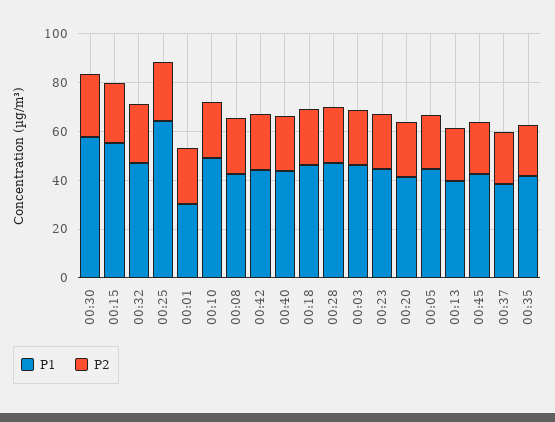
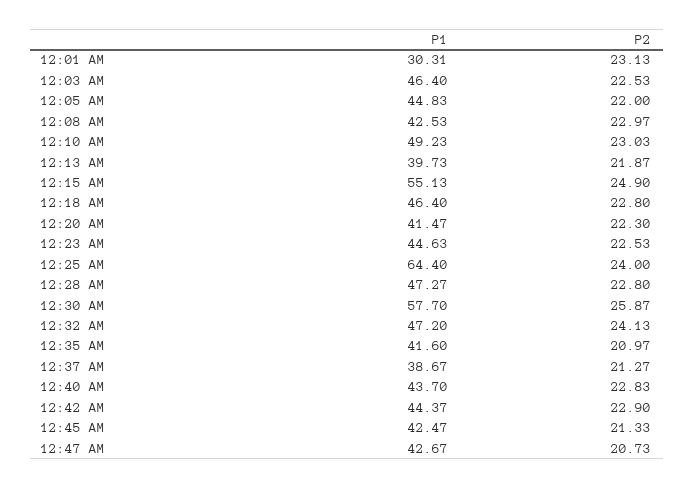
P1, 12:47 AM: none -> 42.67
P2, 12:47 AM: none -> 20.73

